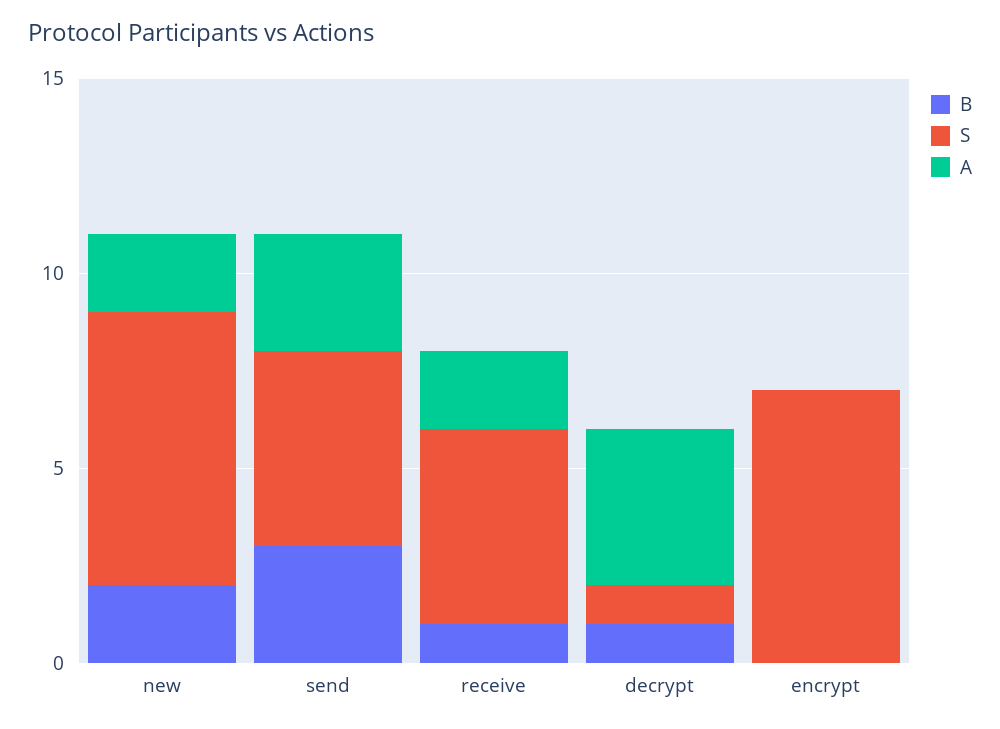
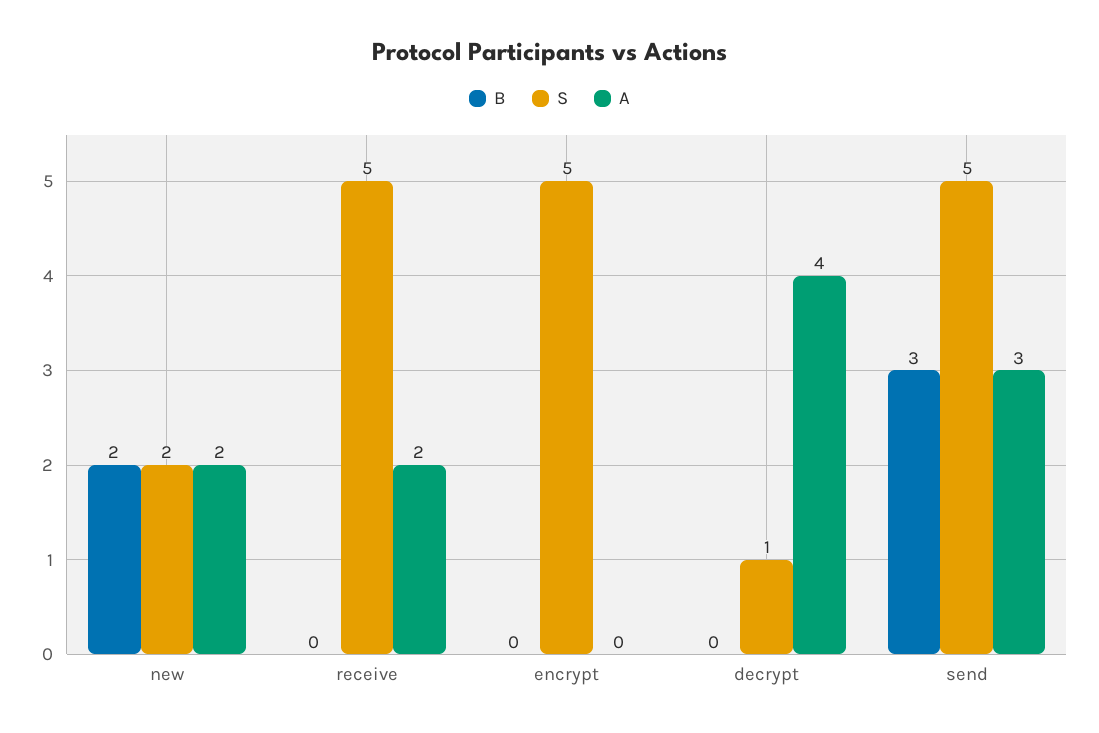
S, new: 7 -> 2
B, receive: 1 -> 0
B, decrypt: 1 -> 0
S, encrypt: 7 -> 5

